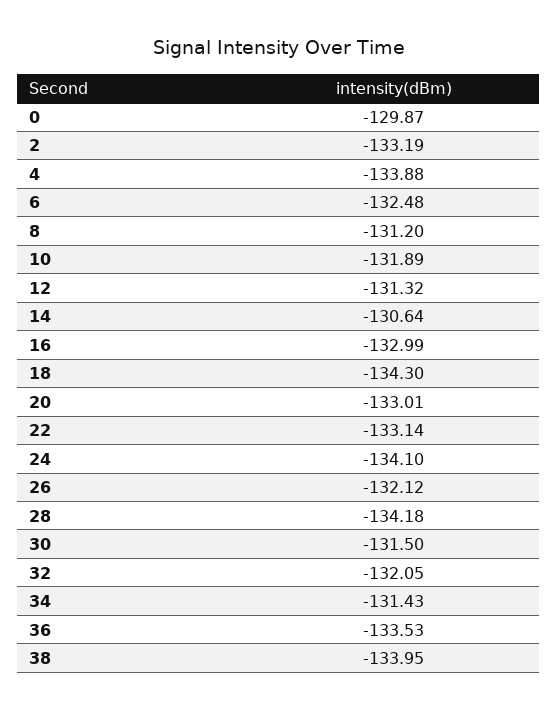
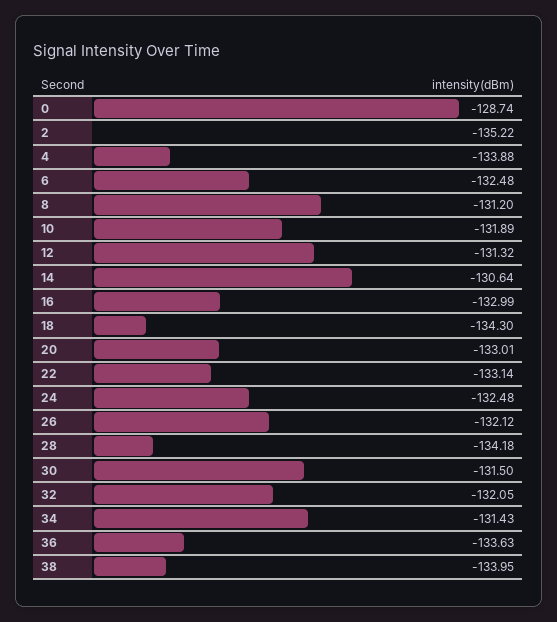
0: -129.87 -> -128.74
2: -133.19 -> -135.22
24: -134.1 -> -132.48
36: -133.53 -> -133.63

